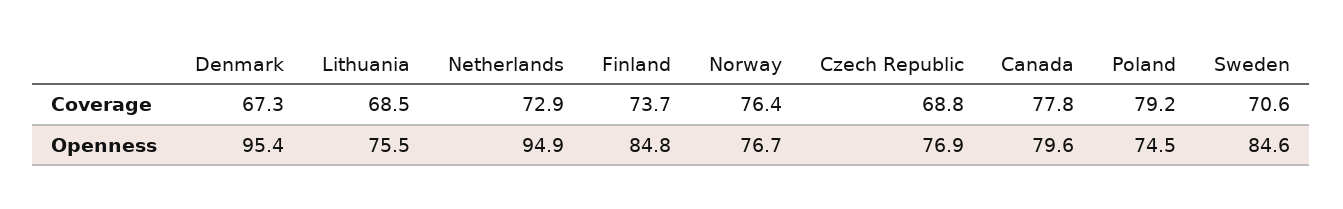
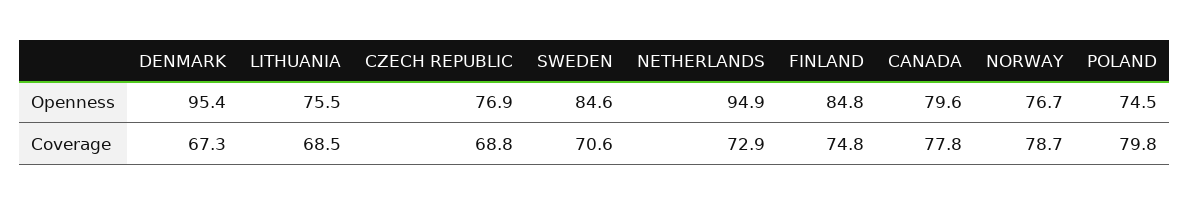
Finland, Coverage: 73.7 -> 74.8
Norway, Coverage: 76.4 -> 78.7
Poland, Coverage: 79.2 -> 79.8

